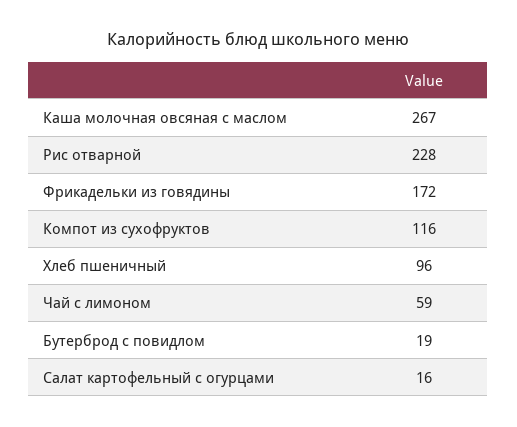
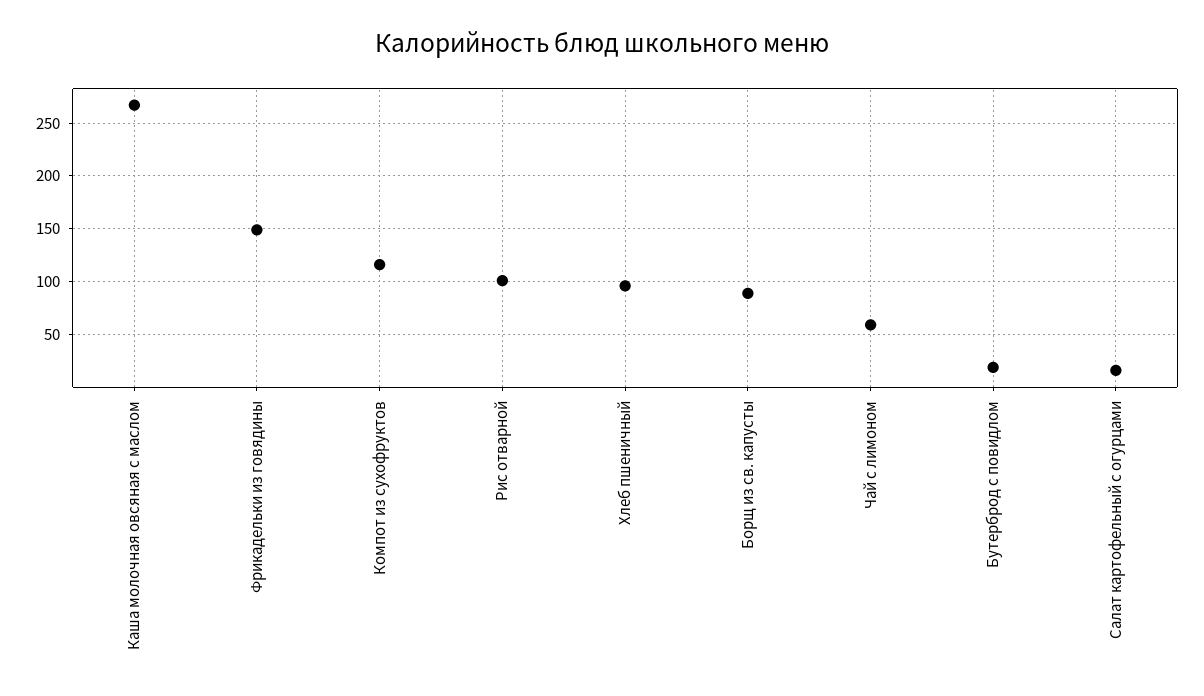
Рис отварной: 228 -> 100
Фрикадельки из говядины: 172 -> 150
Борщ из св. капусты: none -> 90

